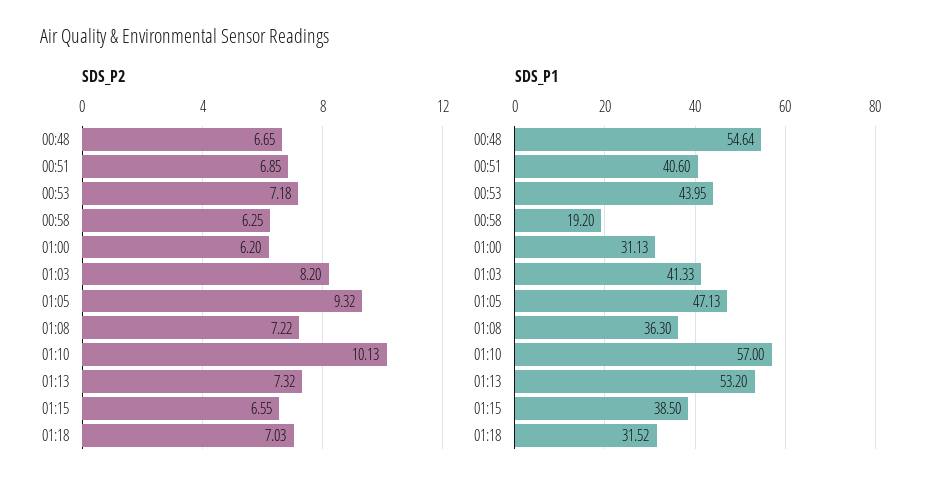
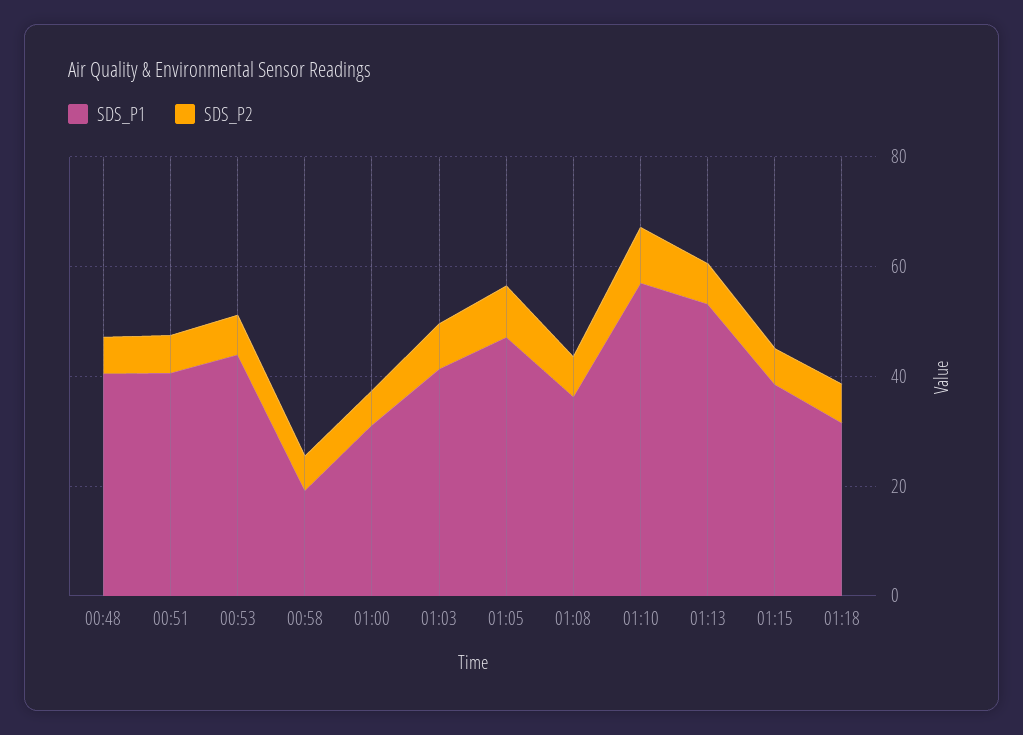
SDS_P1, 00:48: 54.64 -> 40

